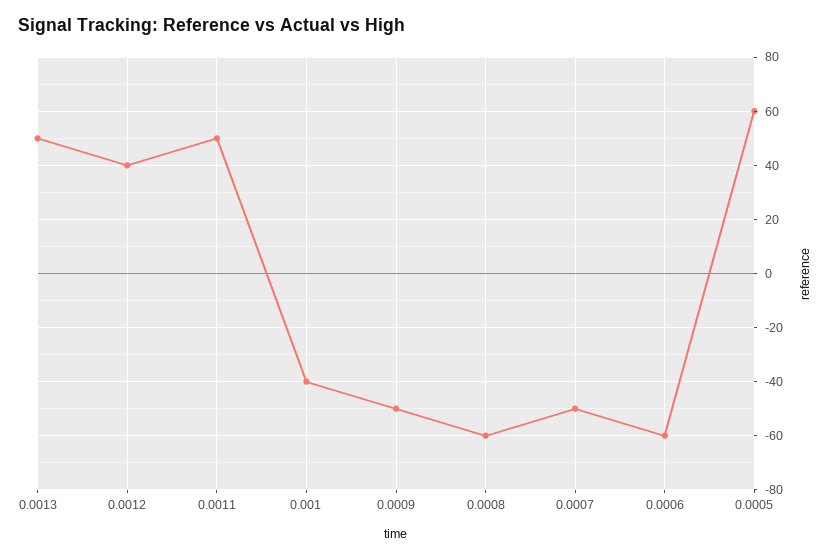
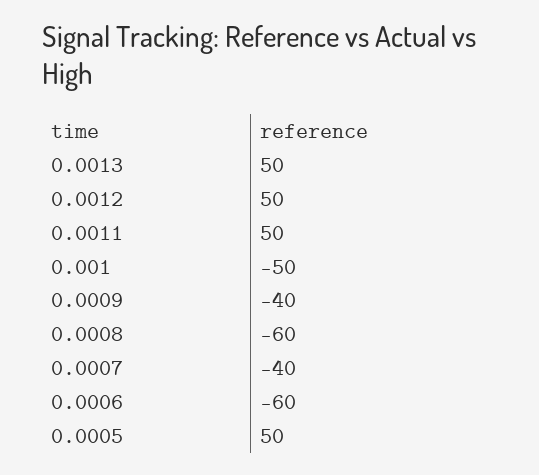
0.0012: 40 -> 50
0.001: -40 -> -50
0.0009: -50 -> -40
0.0007: -50 -> -40
0.0005: 60 -> 50

